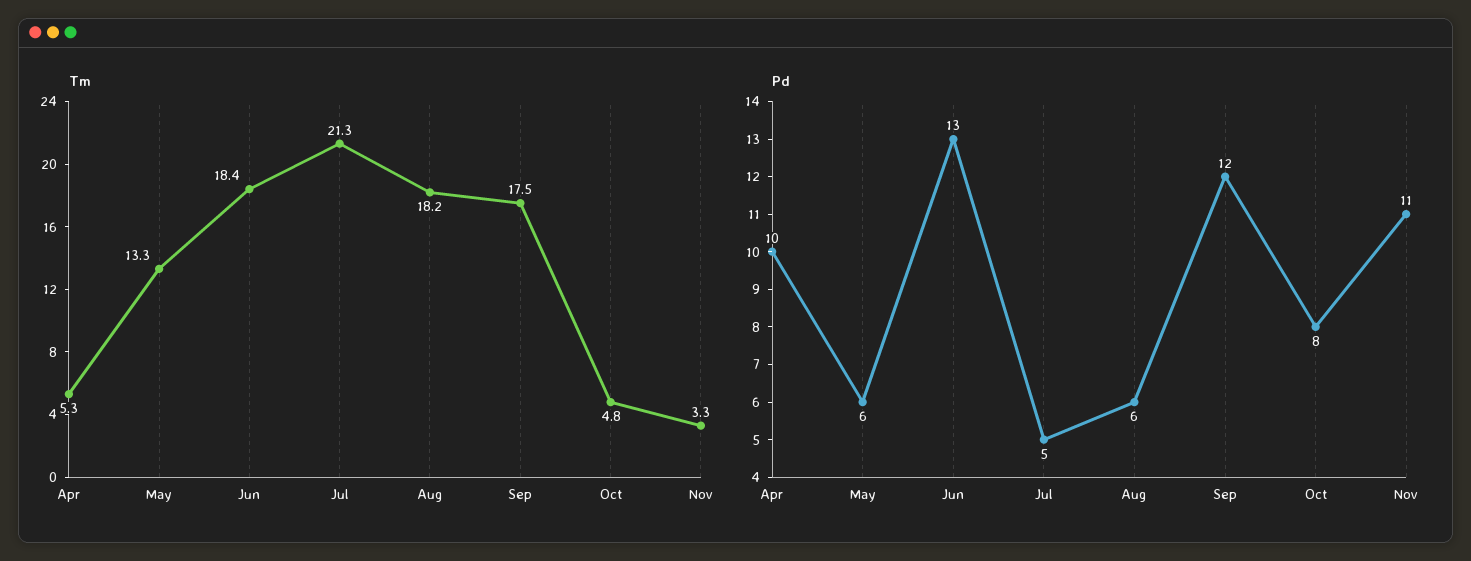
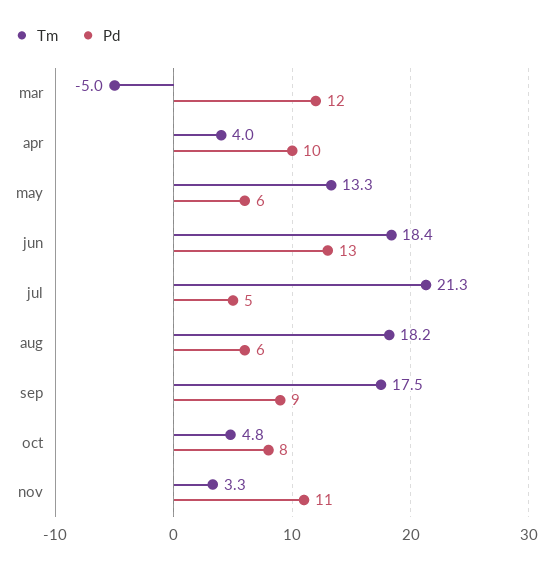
Tm, Apr: 5.3 -> 4
Pd, Sep: 12 -> 9
Tm, mar: none -> -5
Pd, mar: none -> 12

